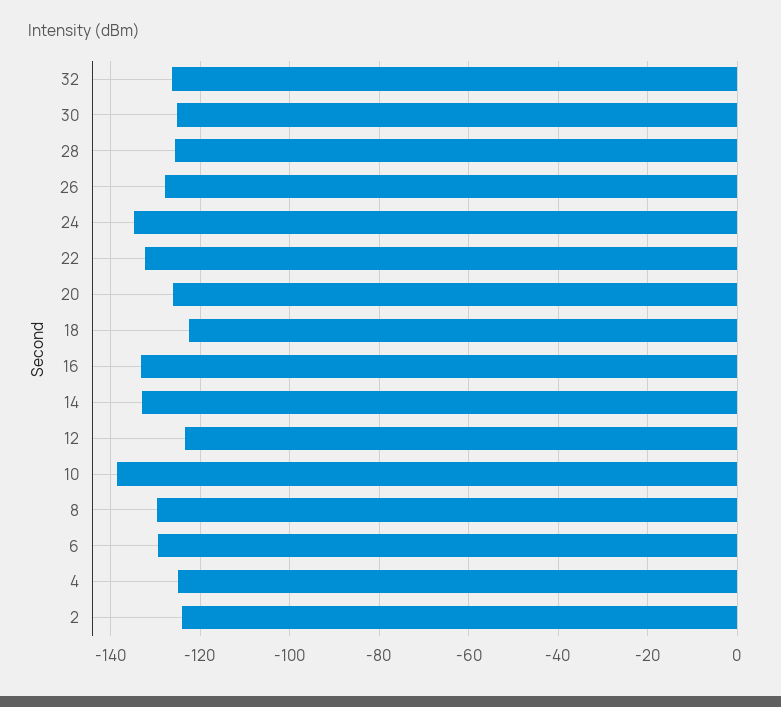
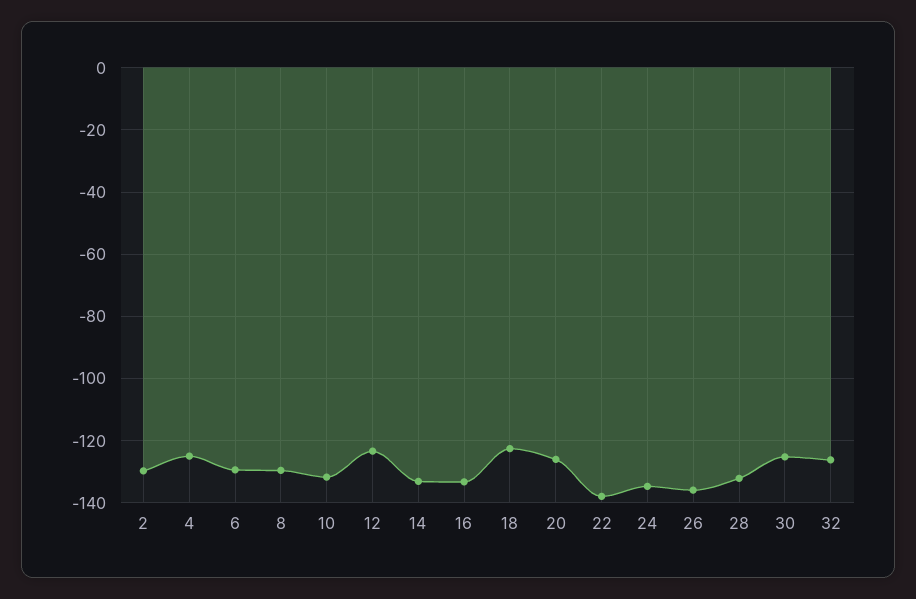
28: -126 -> -132
26: -128 -> -136
22: -132 -> -138
10: -138 -> -132
2: -124 -> -130

